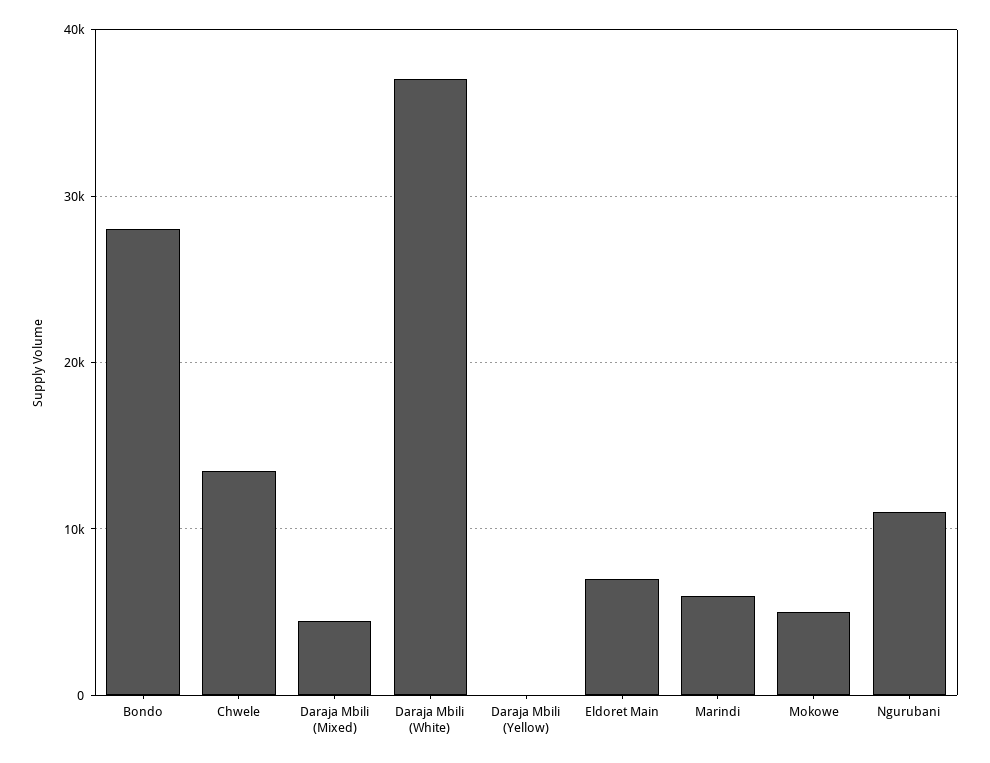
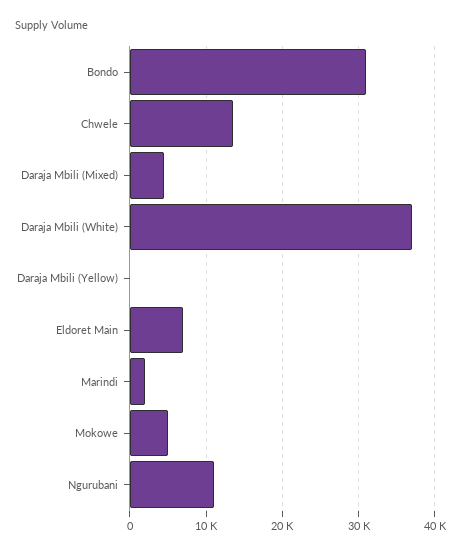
Bondo: 28000 -> 31000
Marindi: 6000 -> 2000

